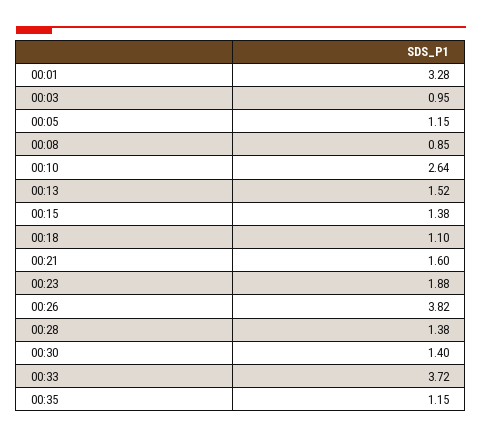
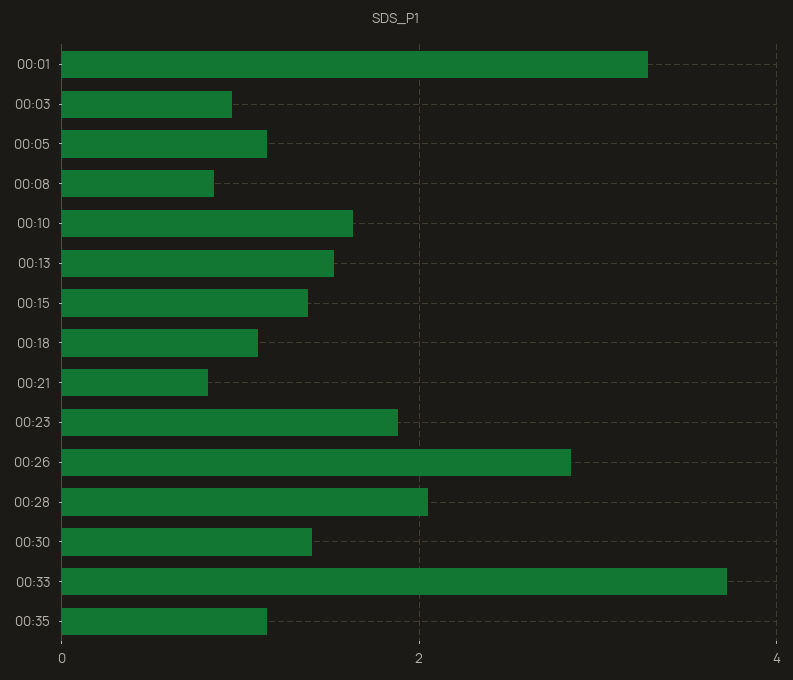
00:10: 2.64 -> 1.6
00:21: 1.6 -> 0.8
00:26: 3.82 -> 2.8
00:28: 1.38 -> 2

